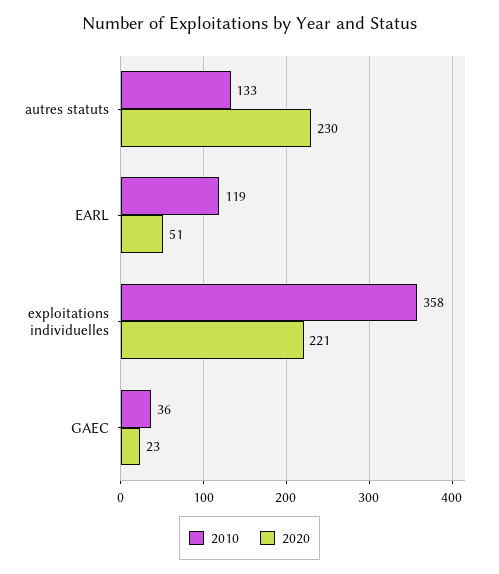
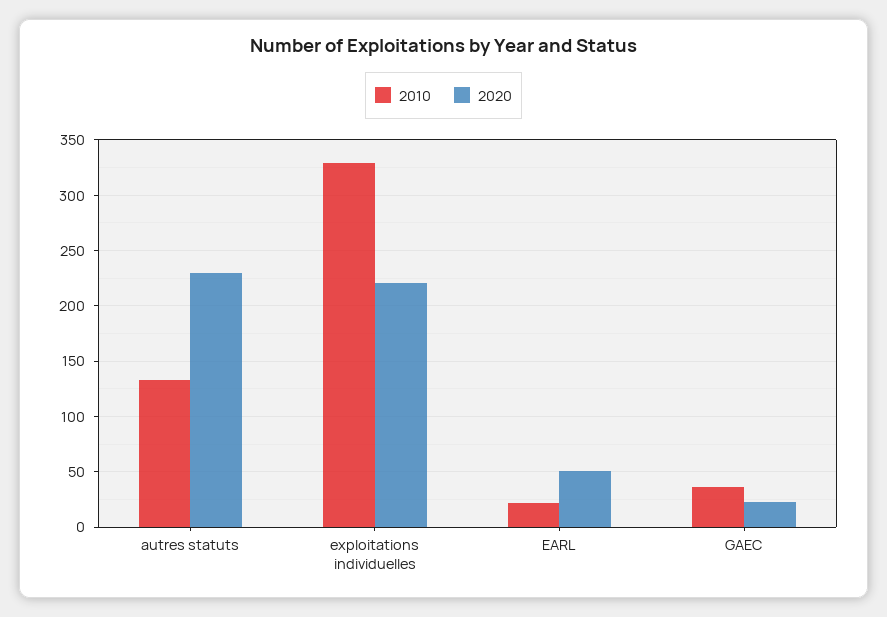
2010, EARL: 119 -> 20
2010, exploitations individuelles: 358 -> 330

